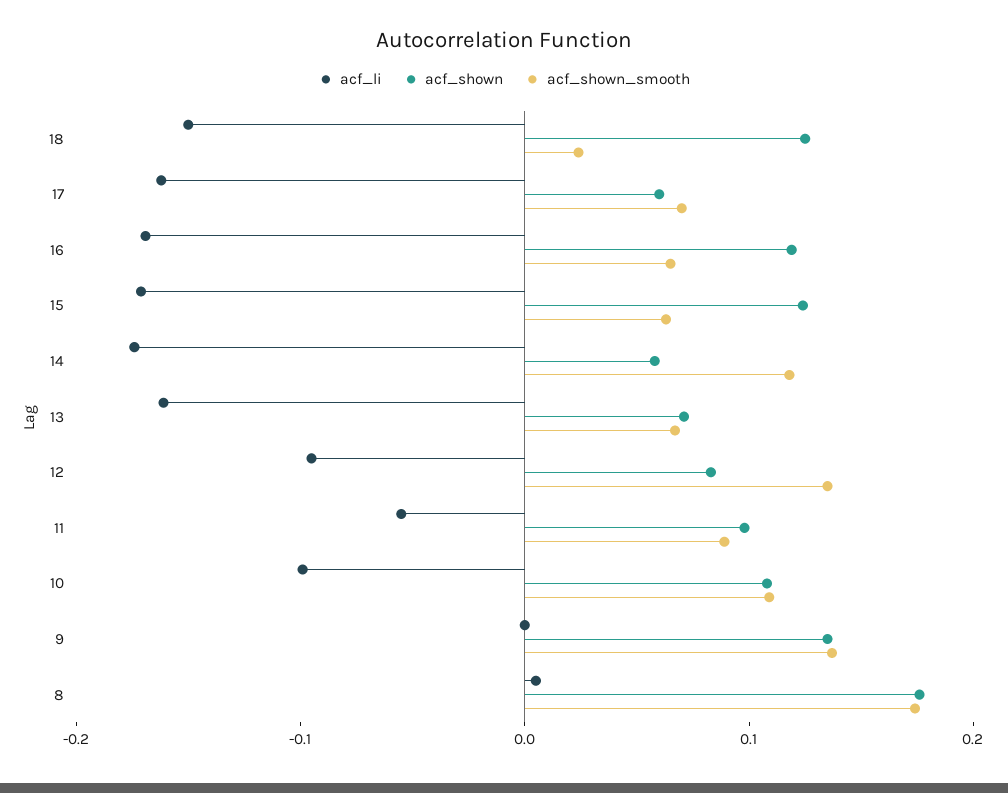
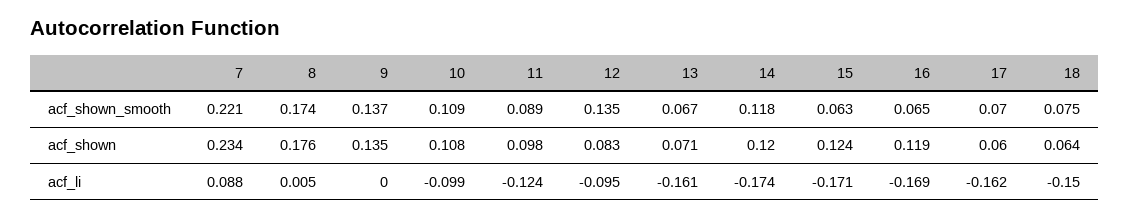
acf_shown, 18: 0.12 -> 0.064
acf_shown_smooth, 18: 0.02 -> 0.075
acf_shown, 14: 0.06 -> 0.12
acf_li, 11: -0.06 -> -0.124
acf_shown_smooth, 7: none -> 0.221
acf_shown, 7: none -> 0.234
acf_li, 7: none -> 0.088

